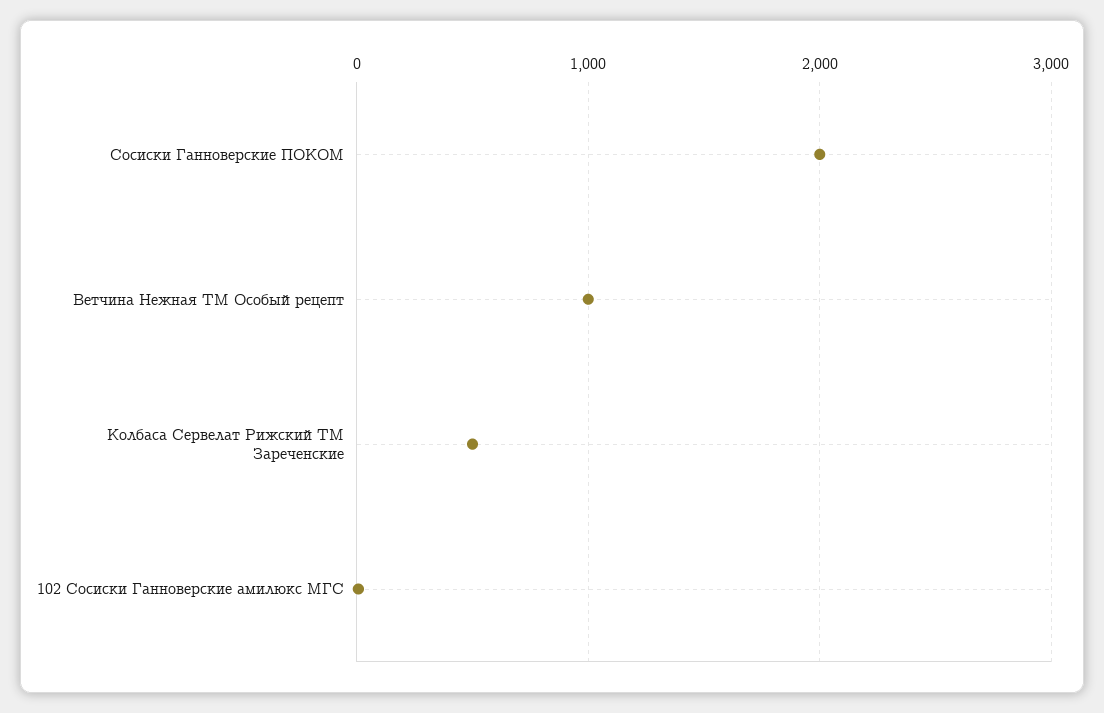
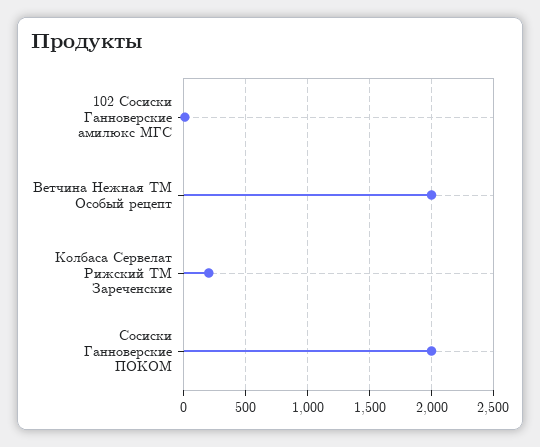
Ветчина Нежная ТМ Особый рецепт: 1000 -> 2000
Колбаса Сервелат Рижский ТМ Зареченские: 500 -> 200

